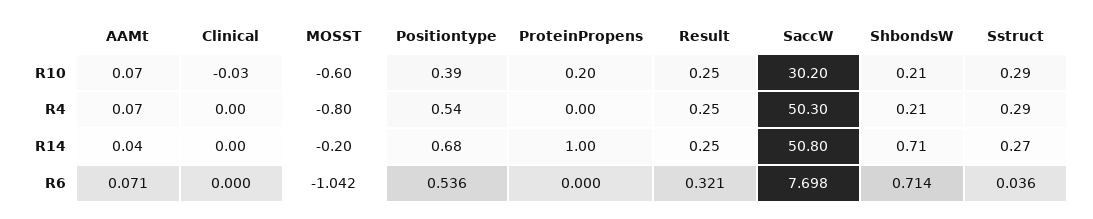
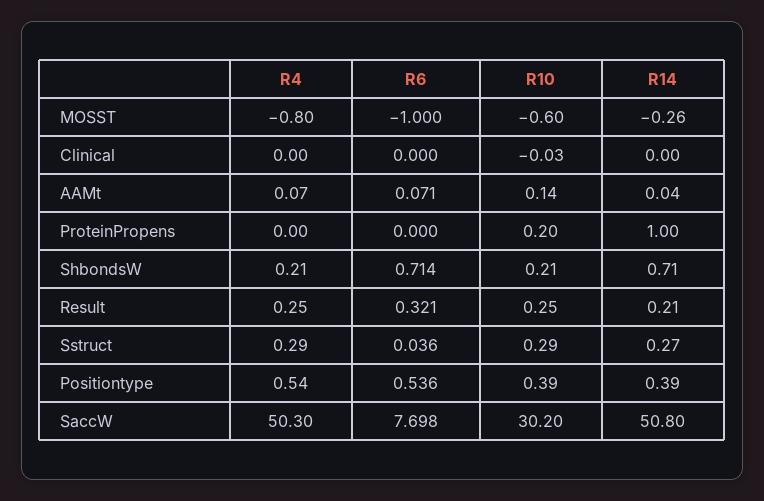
AAMt, R10: 0.07 -> 0.14
MOSST, R14: -0.2 -> -0.26
Positiontype, R14: 0.68 -> 0.39
Result, R14: 0.25 -> 0.21
MOSST, R6: -1.042 -> -1

